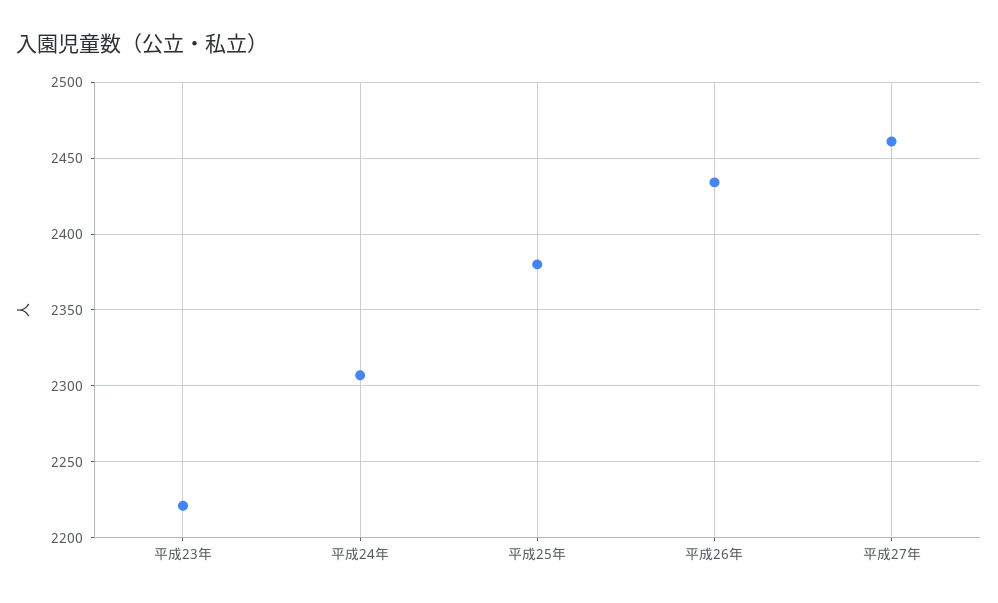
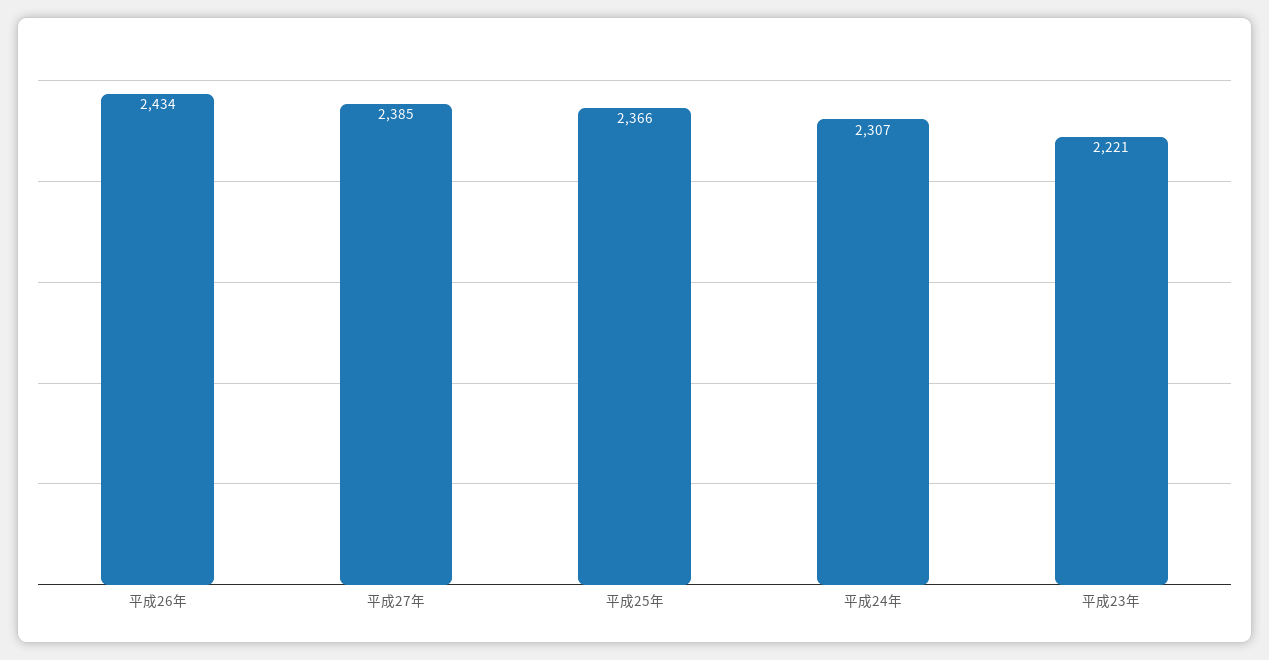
平成25年: 2380 -> 2366
平成27年: 2460 -> 2385

